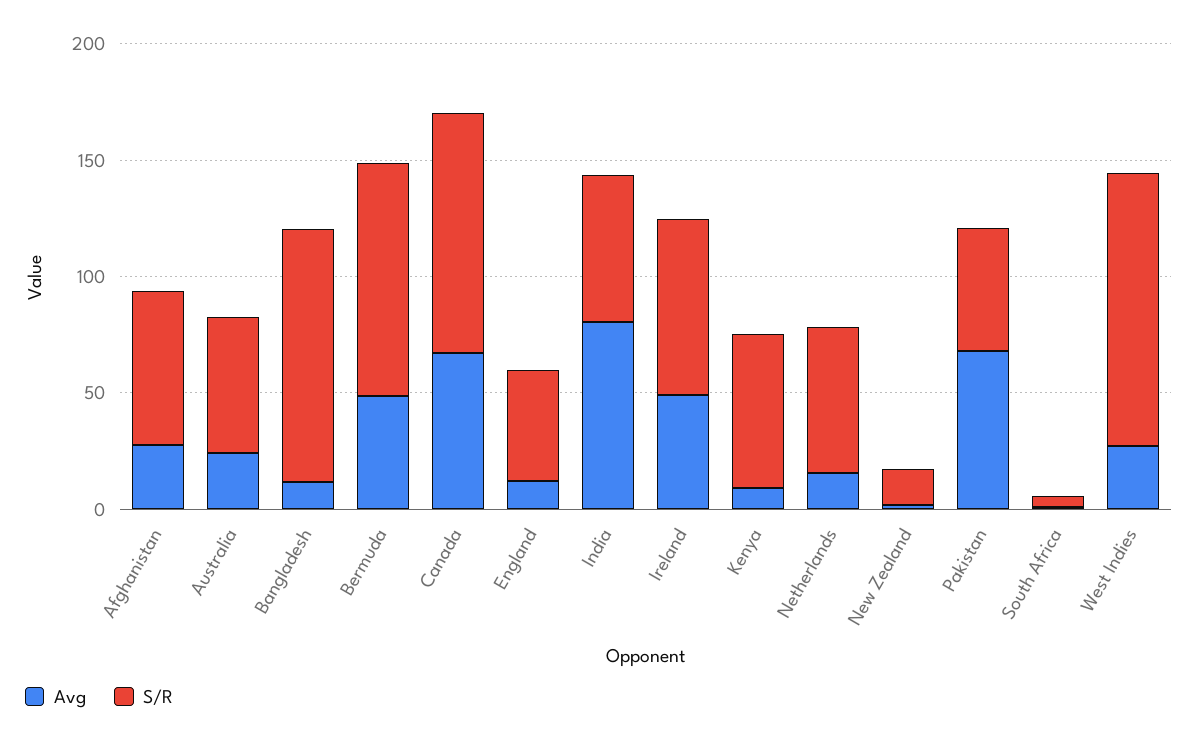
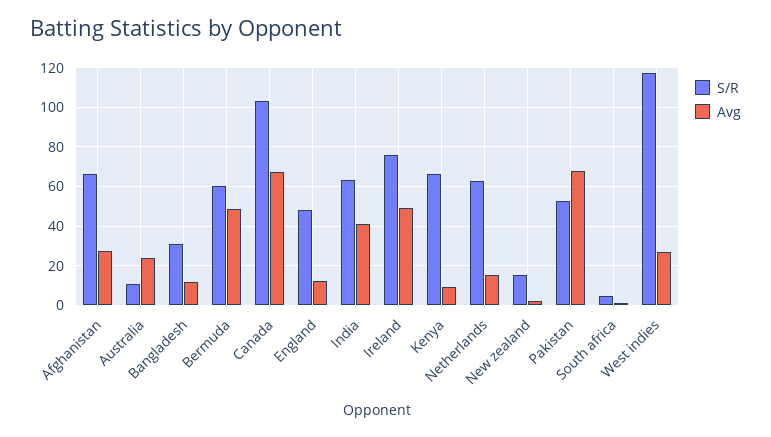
S/R, Australia: 60 -> 10
S/R, Bangladesh: 110 -> 30
S/R, Bermuda: 100 -> 60
Avg, India: 80 -> 40

